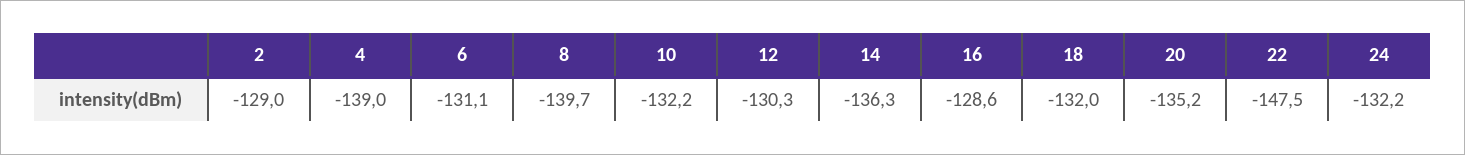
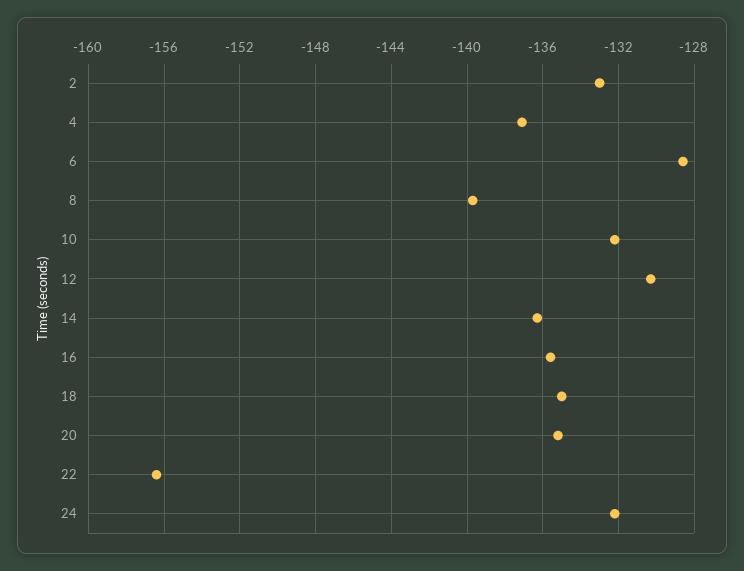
2: -129 -> -133
4: -139 -> -137
6: -131.1 -> -128.5
16: -128.6 -> -135.5
18: -132 -> -135
22: -147.5 -> -156.5

